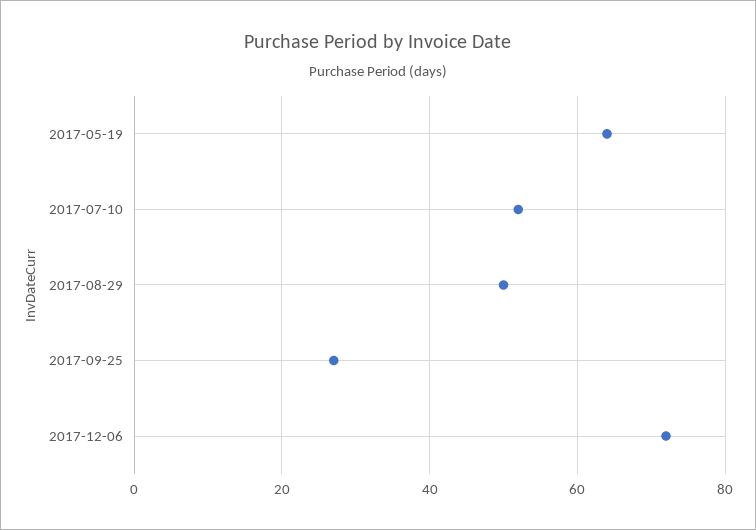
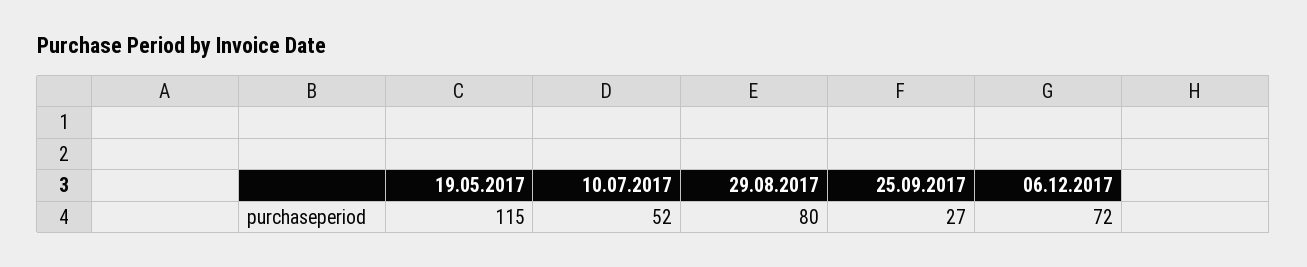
2017-05-19: 65 -> 115
2017-08-29: 50 -> 80

